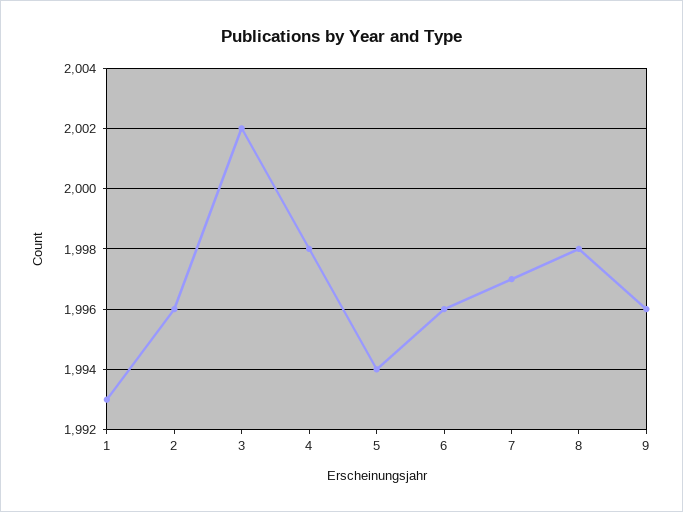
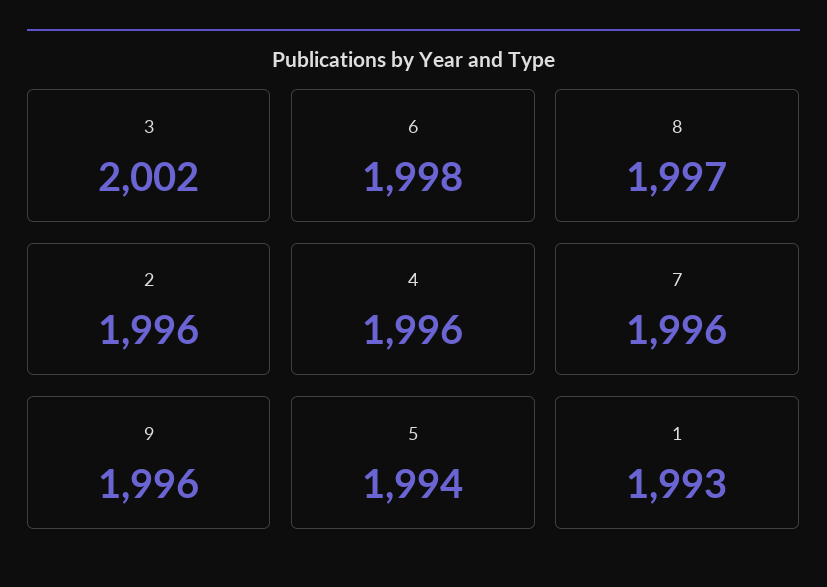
4: 1998 -> 1996
6: 1996 -> 1998
7: 1997 -> 1996
8: 1998 -> 1997

